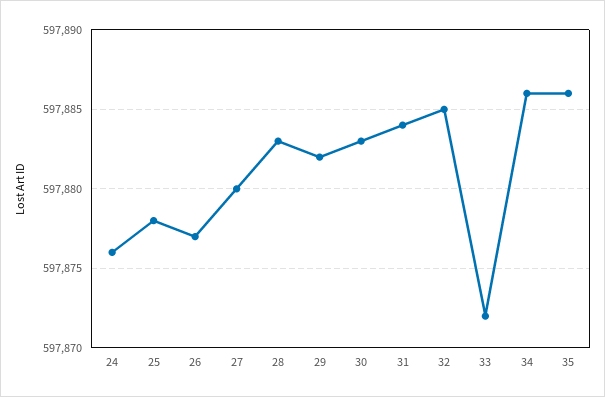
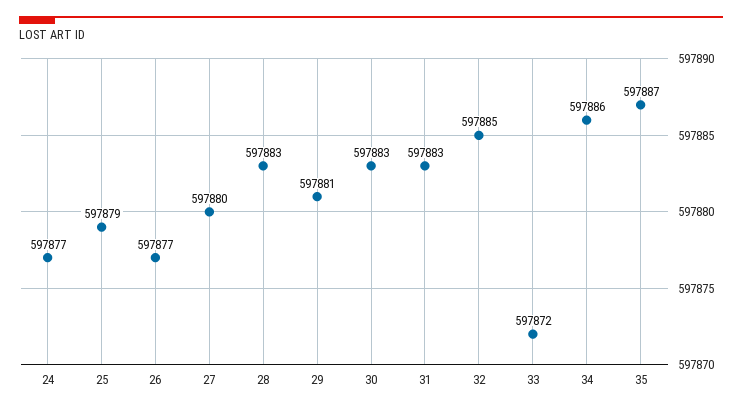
24: 597876 -> 597877
25: 597878 -> 597879
29: 597882 -> 597881
31: 597884 -> 597883
35: 597886 -> 597887

